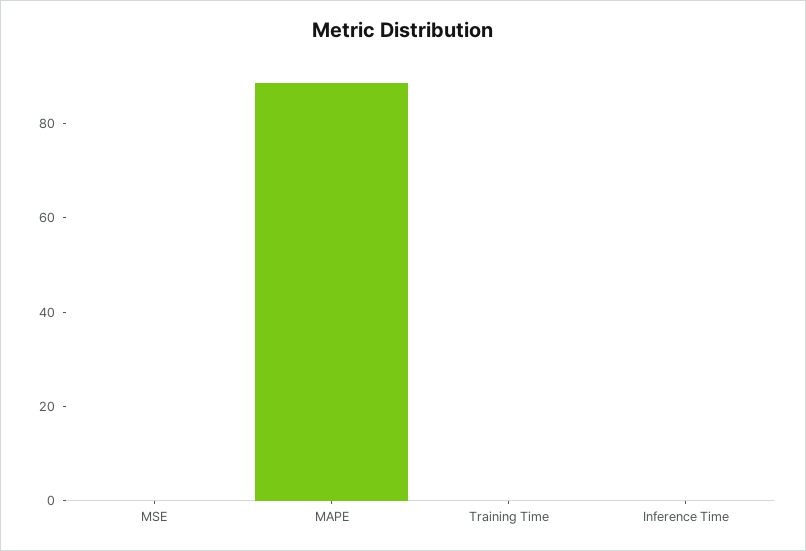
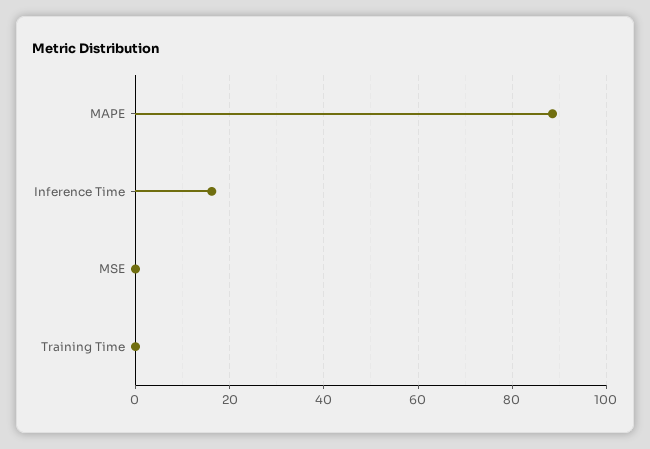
Inference Time: 0 -> 16

